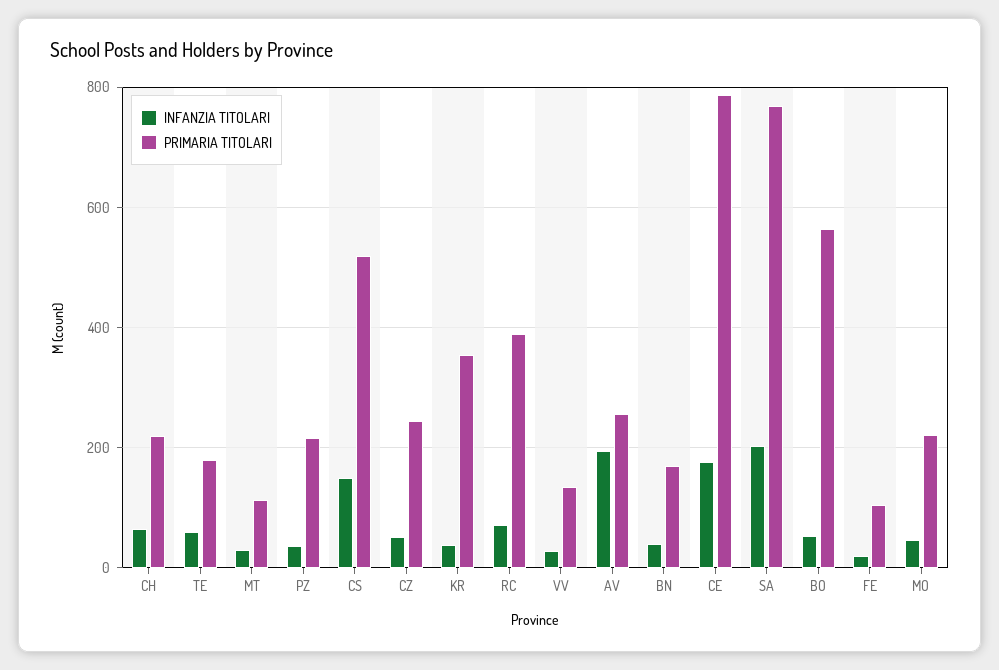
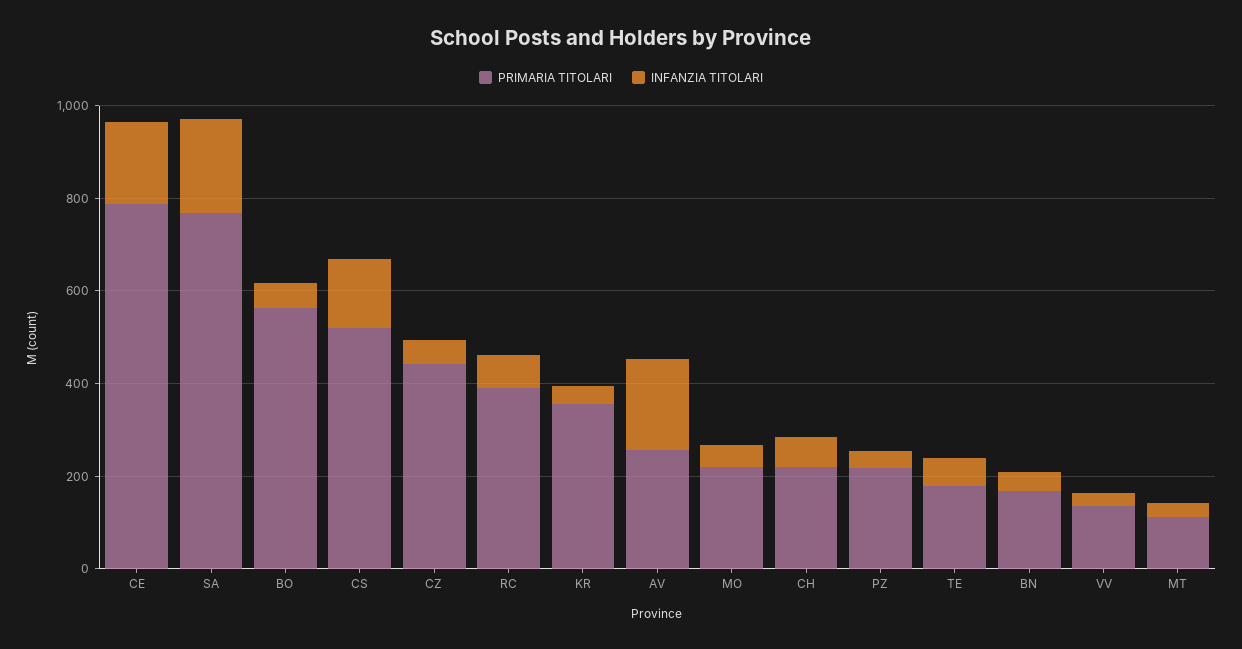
PRIMARIA TITOLARI, CZ: 240 -> 450
INFANZIA TITOLARI, FE: 20 -> none
PRIMARIA TITOLARI, FE: 100 -> none

